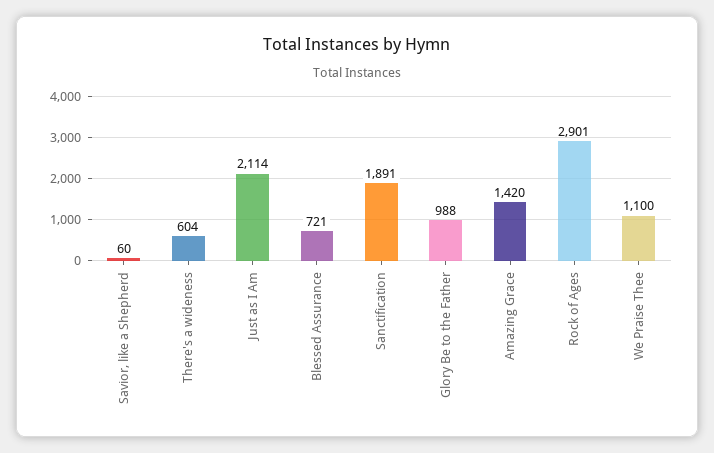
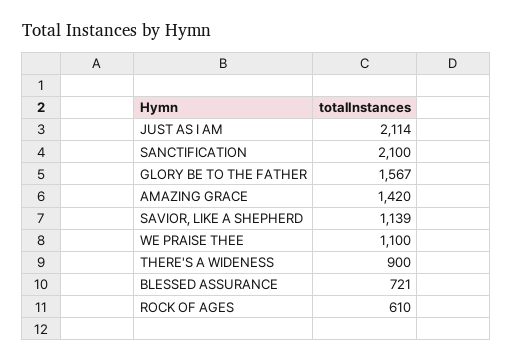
Savior, like a Shepherd: 60 -> 1139
There's a wideness: 604 -> 900
Sanctification: 1891 -> 2100
Glory Be to the Father: 988 -> 1567
Rock of Ages: 2901 -> 610

